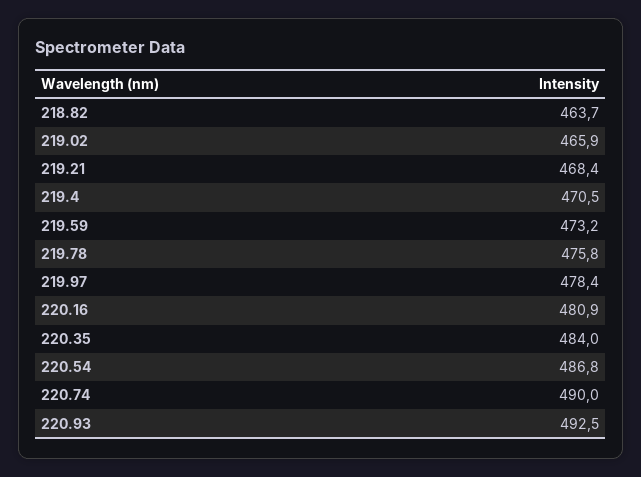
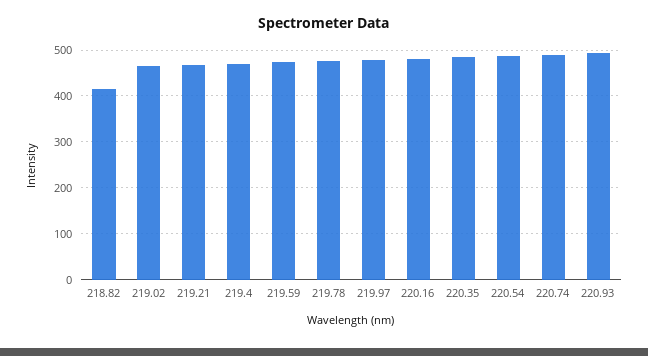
218.82: 463.7 -> 420

